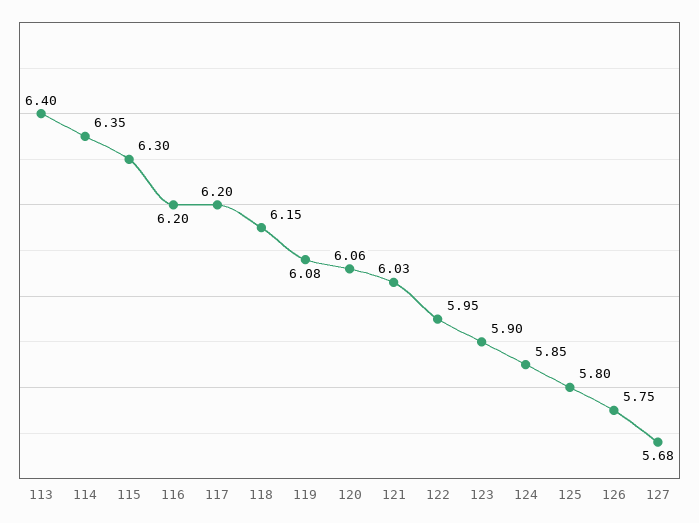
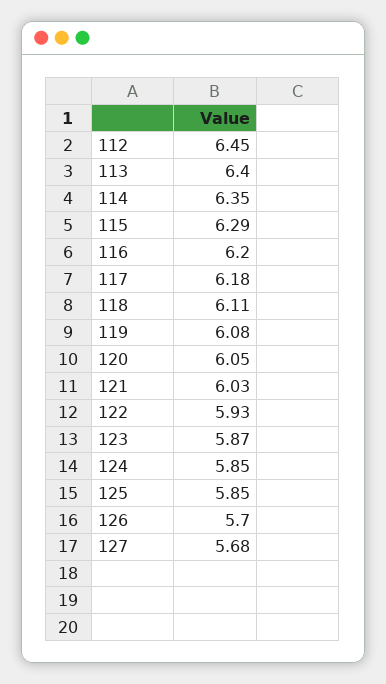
115: 6.3 -> 6.29
117: 6.2 -> 6.18
118: 6.15 -> 6.11
120: 6.06 -> 6.05
122: 5.95 -> 5.93
123: 5.9 -> 5.87
125: 5.8 -> 5.85
126: 5.75 -> 5.7
112: none -> 6.45

